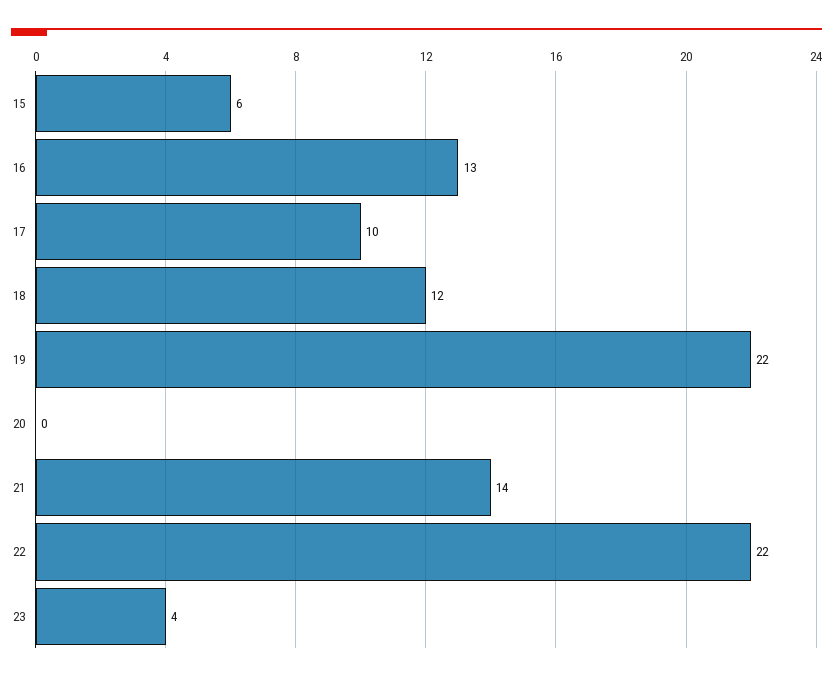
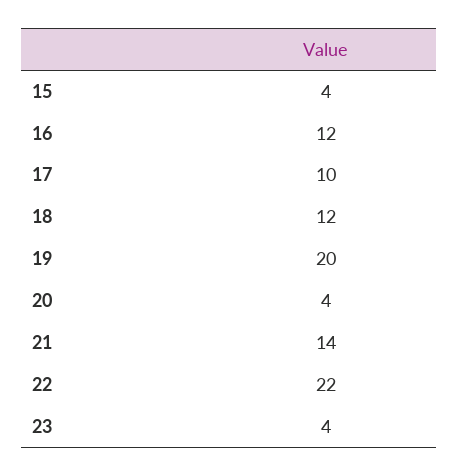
15: 6 -> 4
16: 13 -> 12
19: 22 -> 20
20: 0 -> 4

